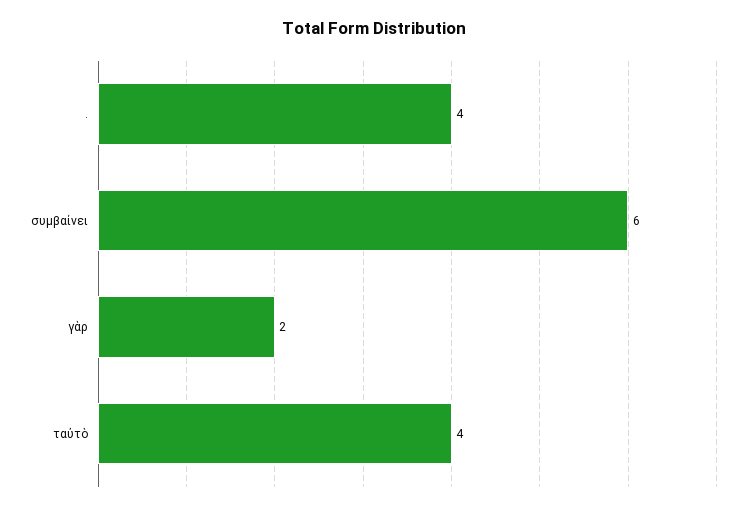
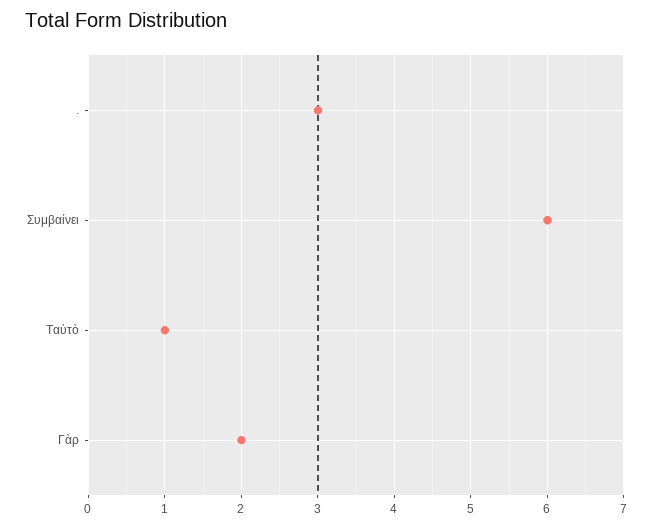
.: 4 -> 3
ταὐτὸ: 4 -> 1

